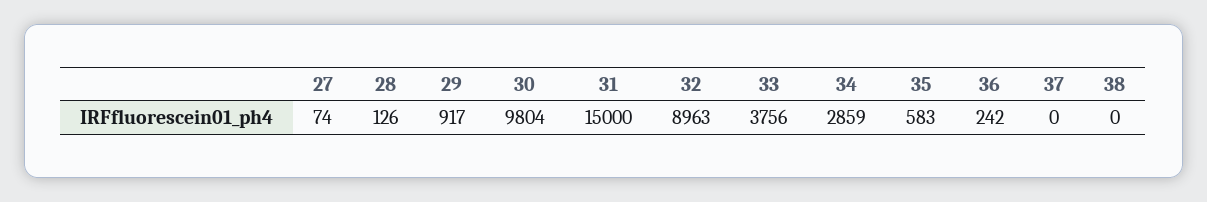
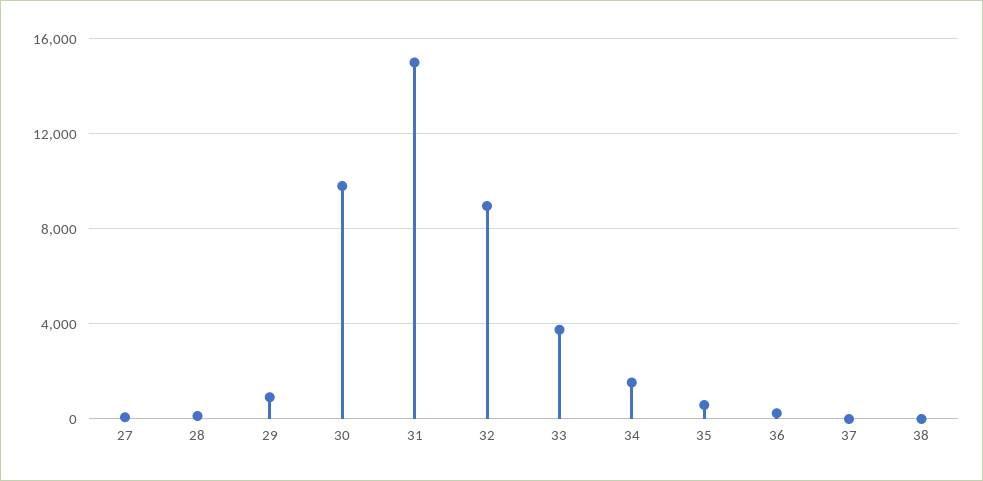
34: 2859 -> 1500

